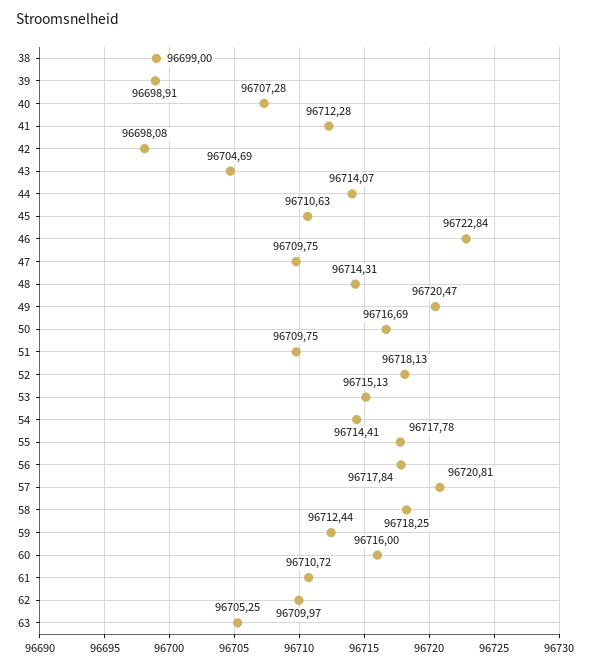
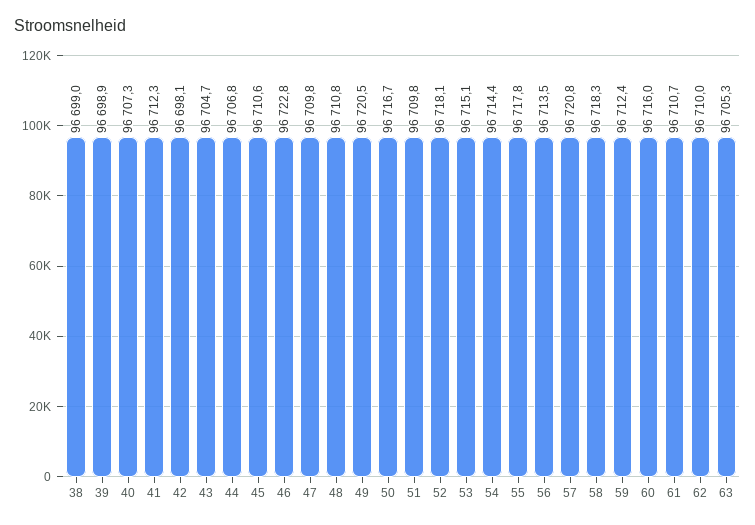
44: 96714.07 -> 96706.8
48: 96714.31 -> 96710.8
56: 96717.84 -> 96713.5

